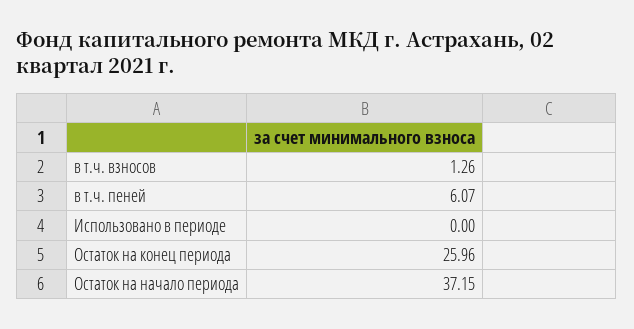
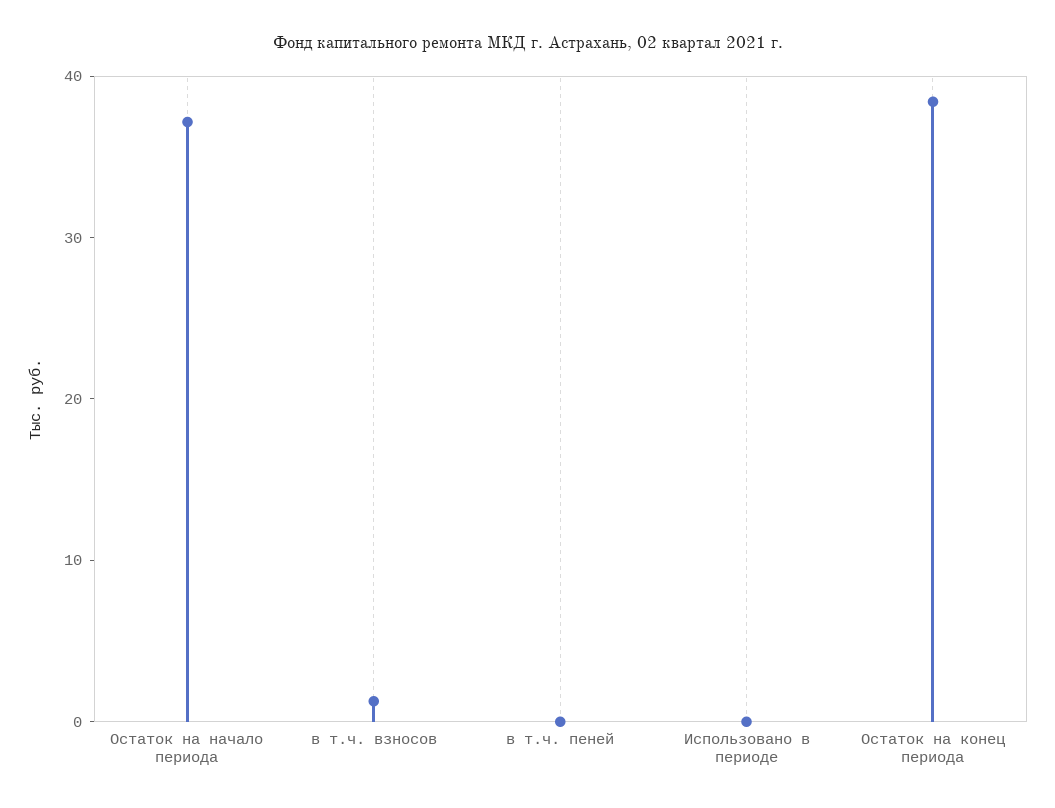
в т.ч. пеней: 6.07 -> 0
Остаток на конец периода: 25.96 -> 38

